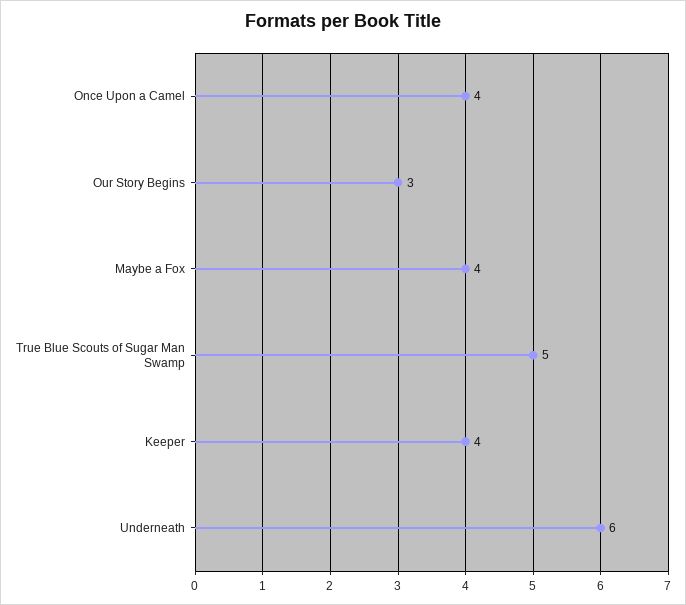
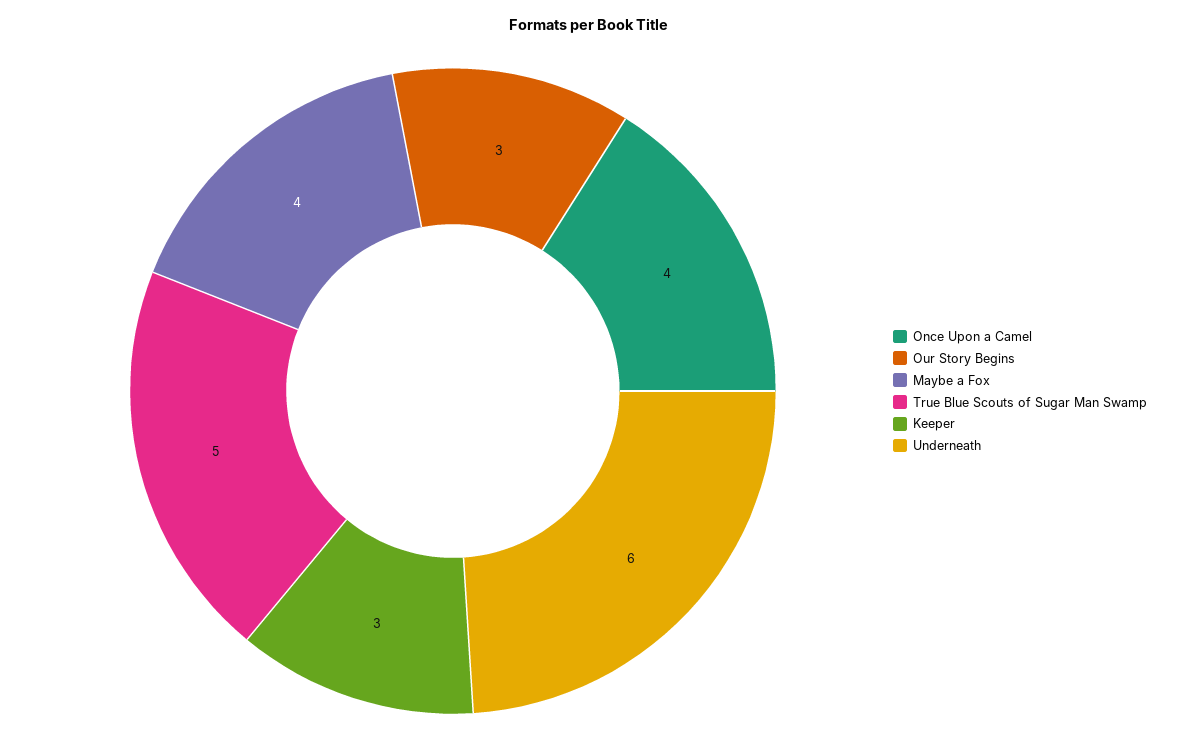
Keeper: 4 -> 3

